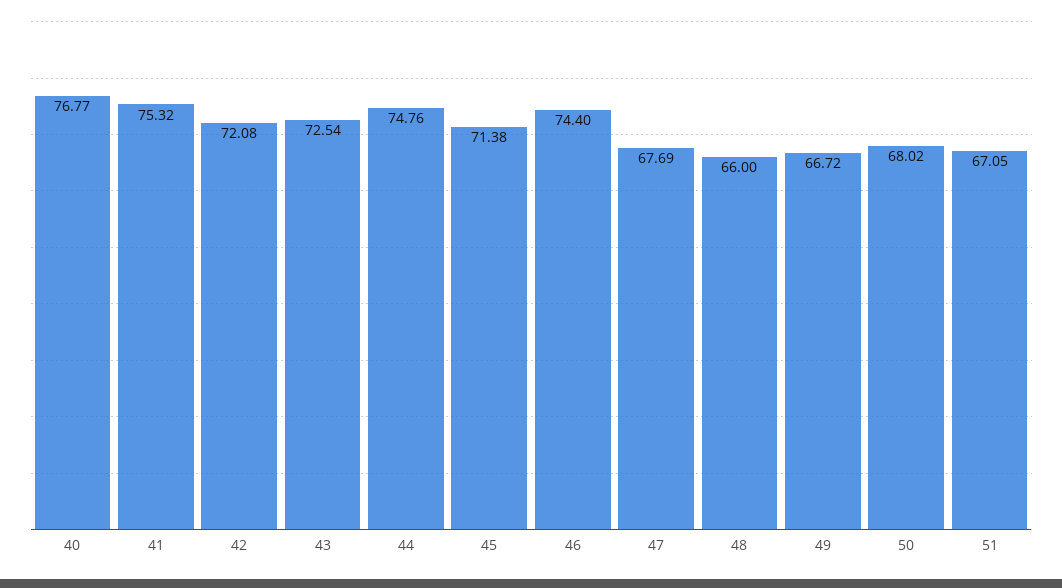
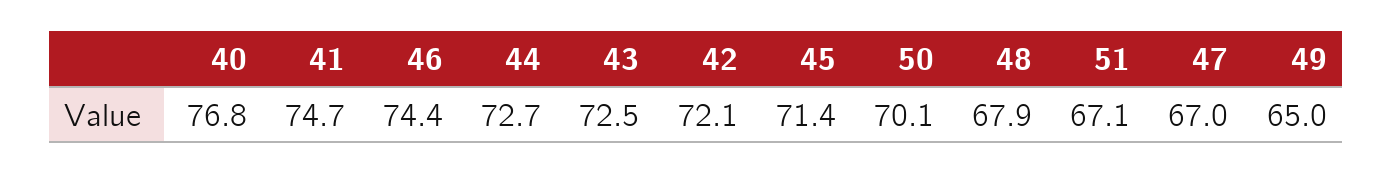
41: 75.32 -> 74.7
44: 74.76 -> 72.7
47: 67.69 -> 67
48: 66 -> 67.9
49: 66.72 -> 65
50: 68.02 -> 70.1

